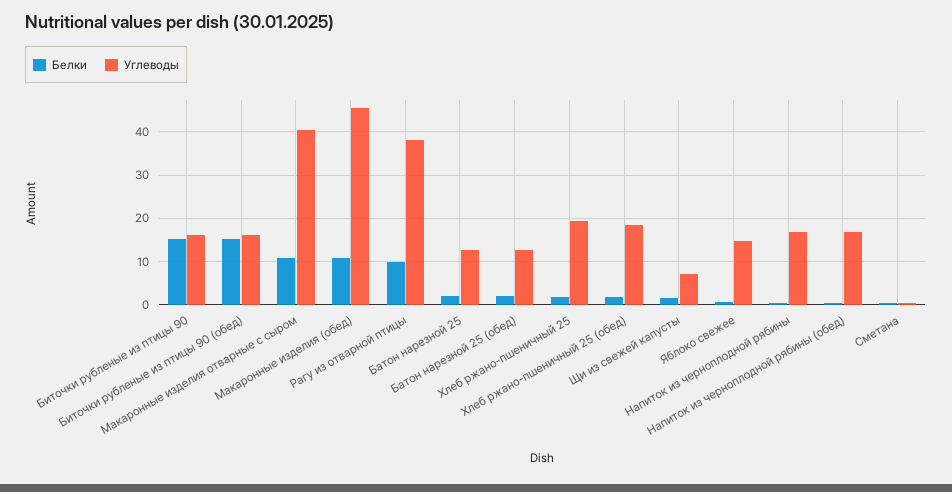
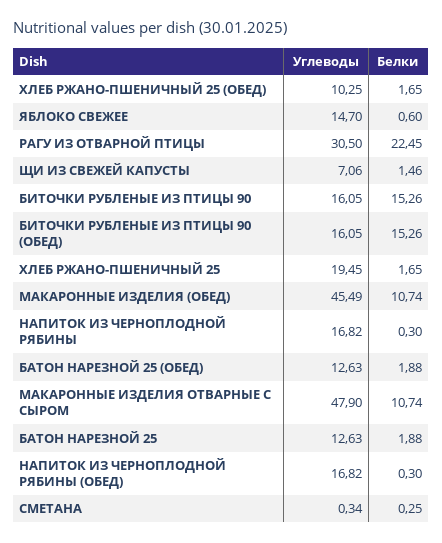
Углеводы, Макаронные изделия отварные с сыром: 40 -> 47.9
Белки, Рагу из отварной птицы: 10 -> 22.45
Углеводы, Рагу из отварной птицы: 38 -> 30.5
Углеводы, Хлеб ржано-пшеничный 25 (обед): 18 -> 10.25

